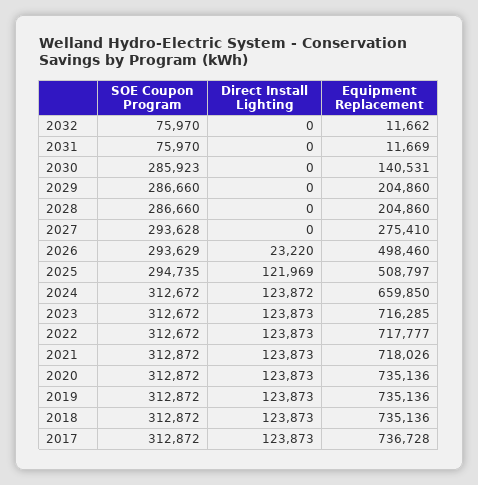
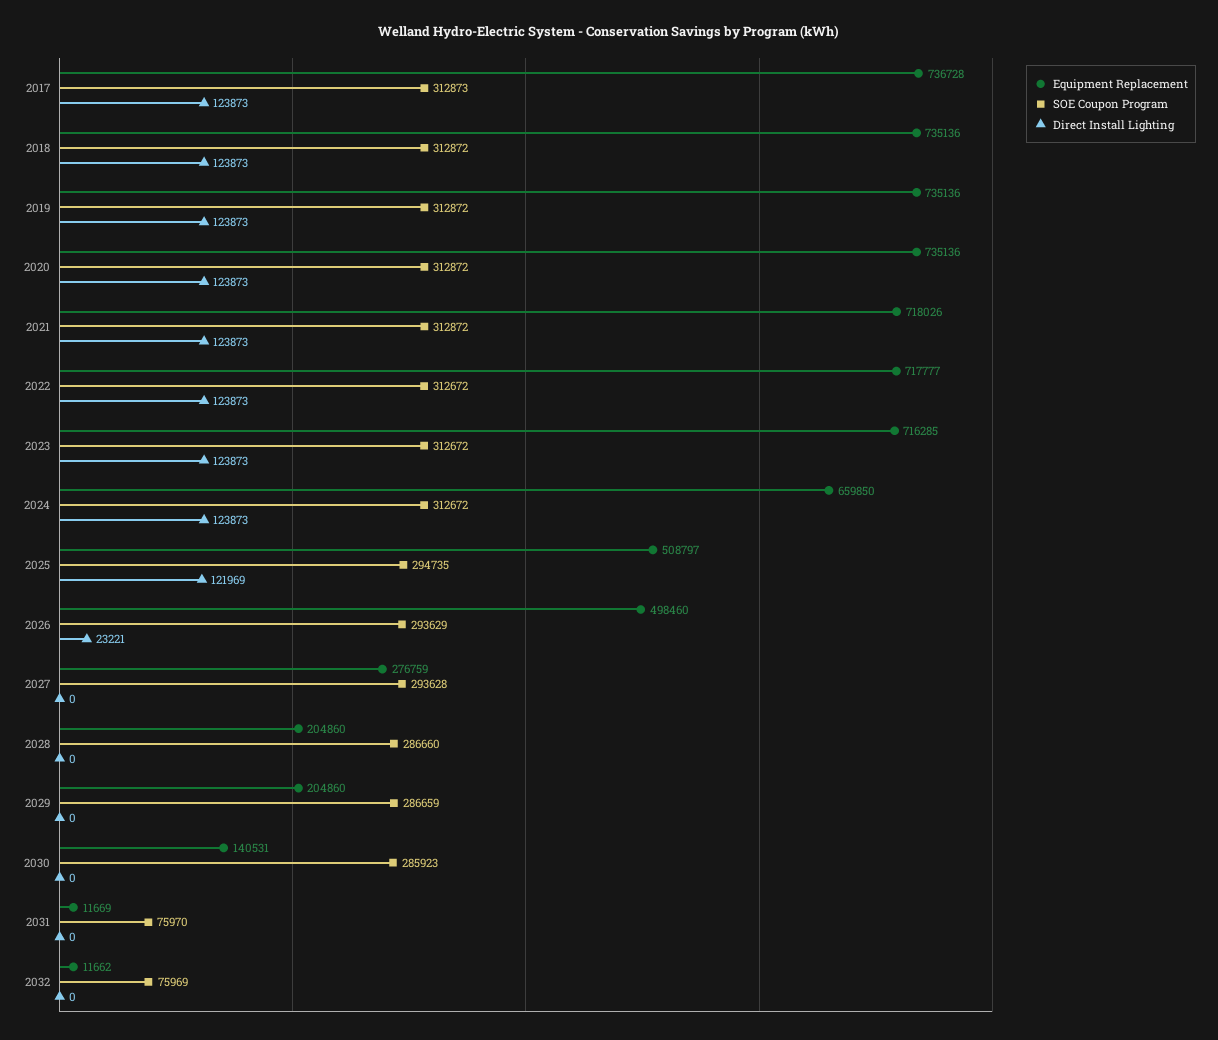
SOE Coupon Program, 2032: 75970 -> 75969
SOE Coupon Program, 2029: 286660 -> 286659
Equipment Replacement, 2027: 275410 -> 276759
Direct Install Lighting, 2026: 23220 -> 23221
Direct Install Lighting, 2024: 123872 -> 123873
SOE Coupon Program, 2017: 312872 -> 312873

